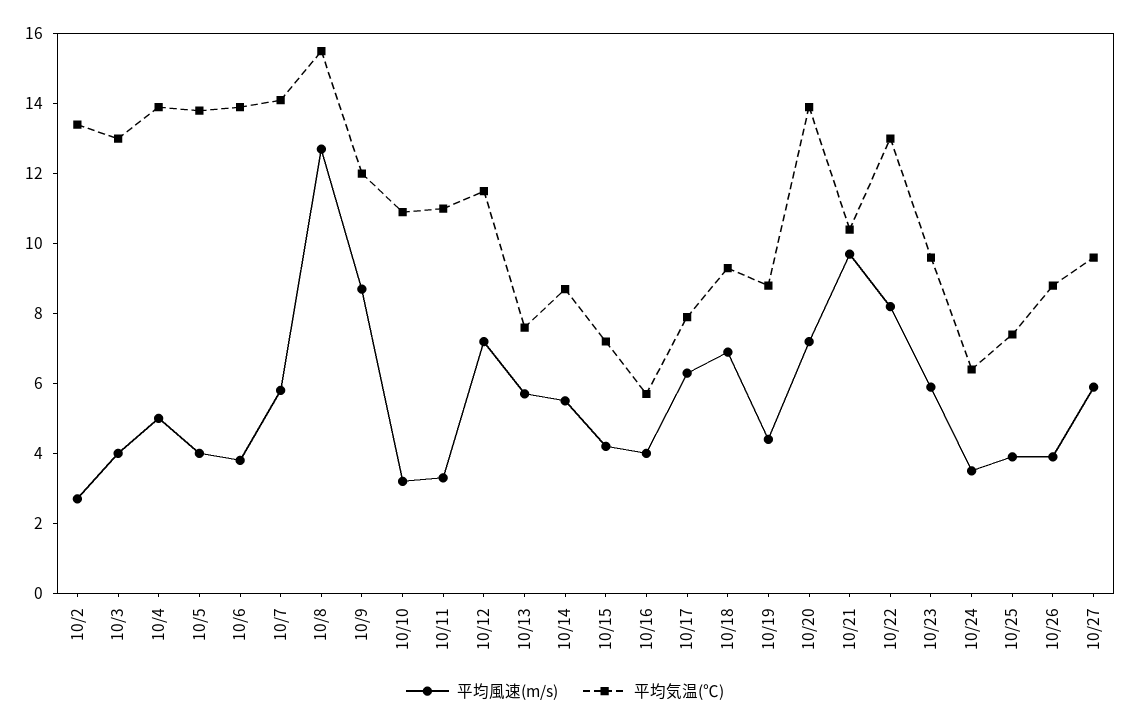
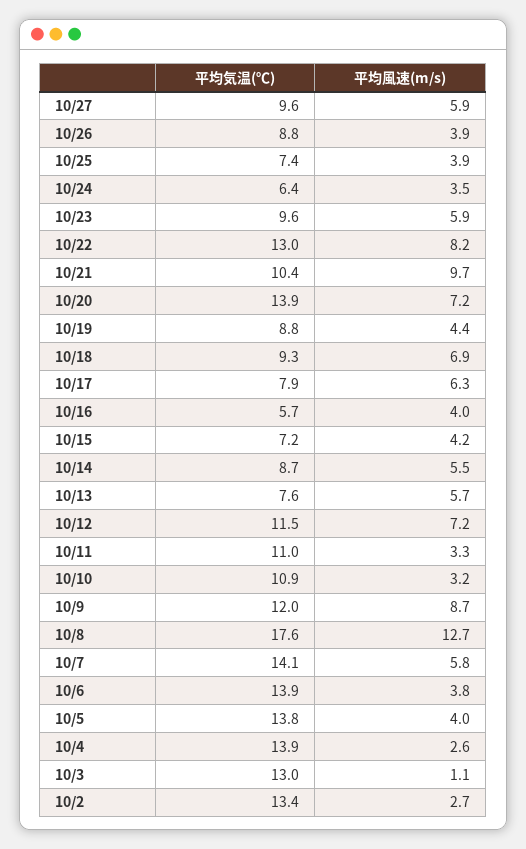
平均風速(m/s), 10/3: 4 -> 1.1
平均風速(m/s), 10/4: 5 -> 2.6
平均気温(℃), 10/8: 15.5 -> 17.6

